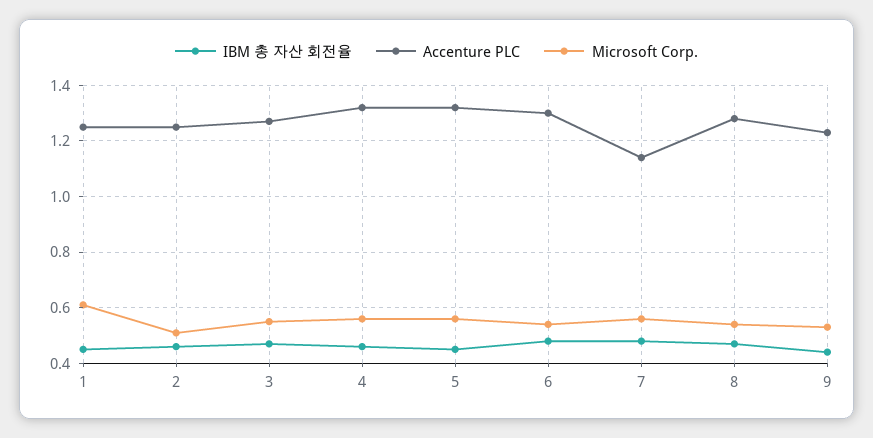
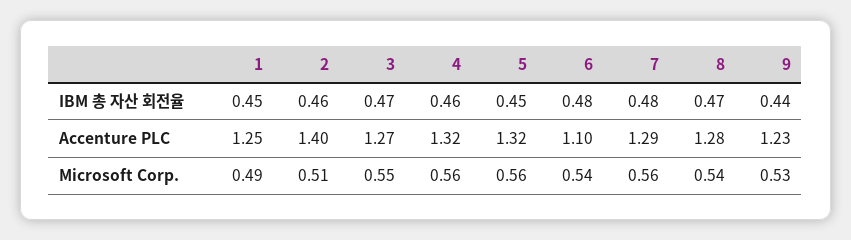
Microsoft Corp., 1: 0.6 -> 0.49
Accenture PLC, 2: 1.25 -> 1.4
Accenture PLC, 6: 1.3 -> 1.1
Accenture PLC, 7: 1.15 -> 1.29

